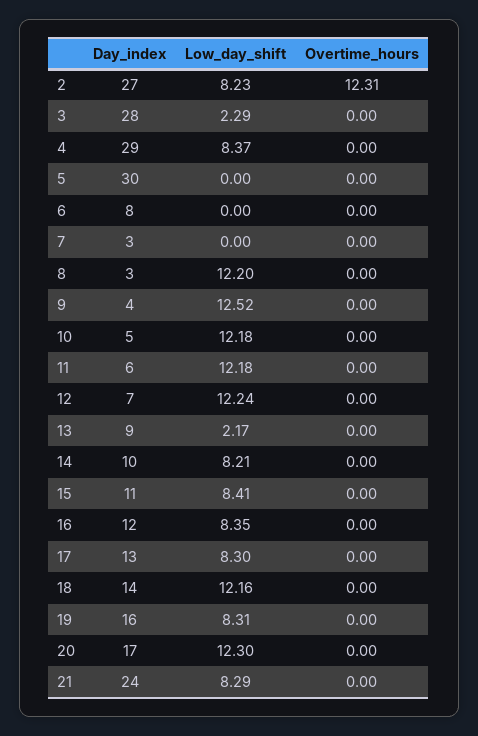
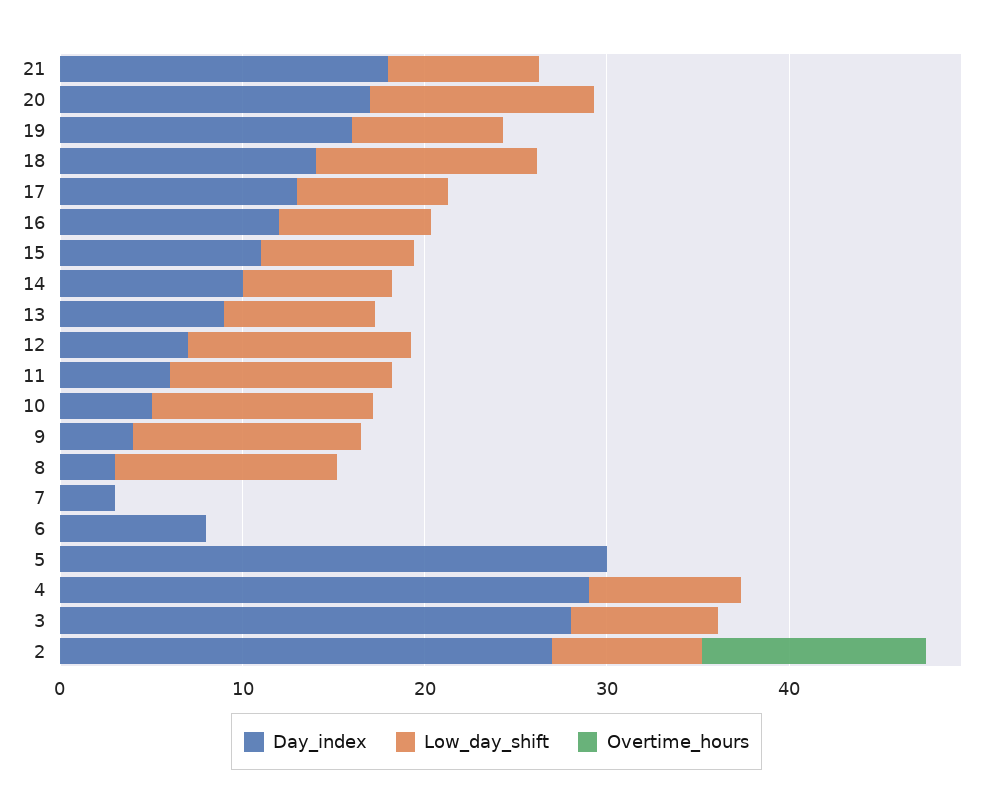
Low_day_shift, 3: 2.29 -> 8
Low_day_shift, 13: 2.17 -> 8
Day_index, 21: 24 -> 18

